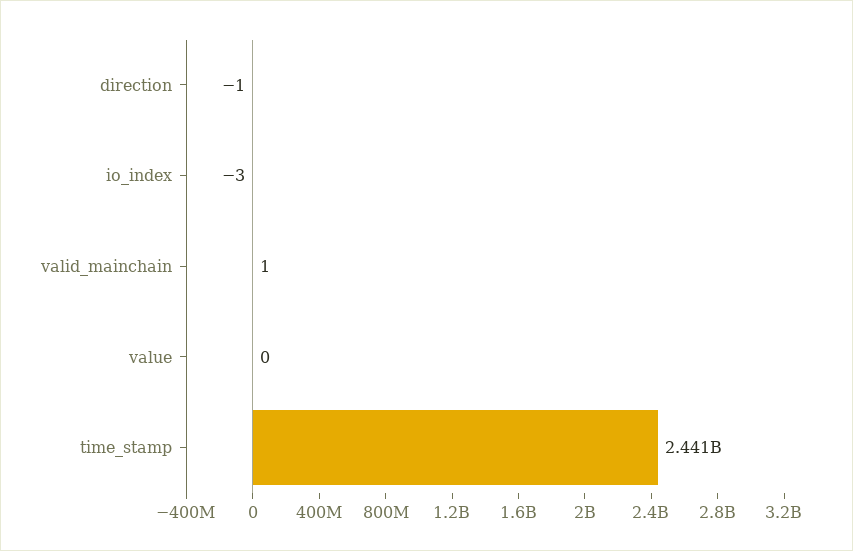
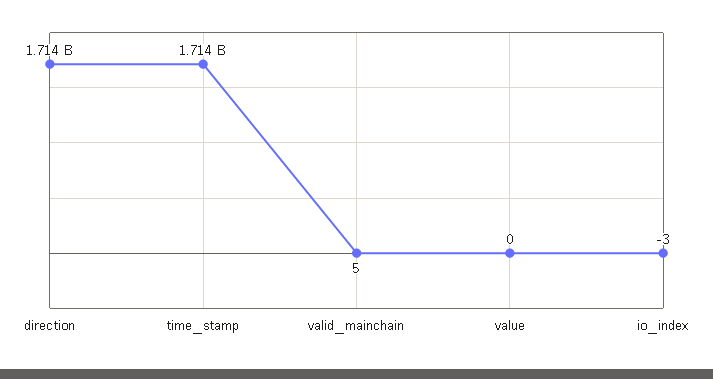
direction: -1 -> 1714000000
valid_mainchain: 1 -> 5
time_stamp: 2441000000 -> 1714000000

